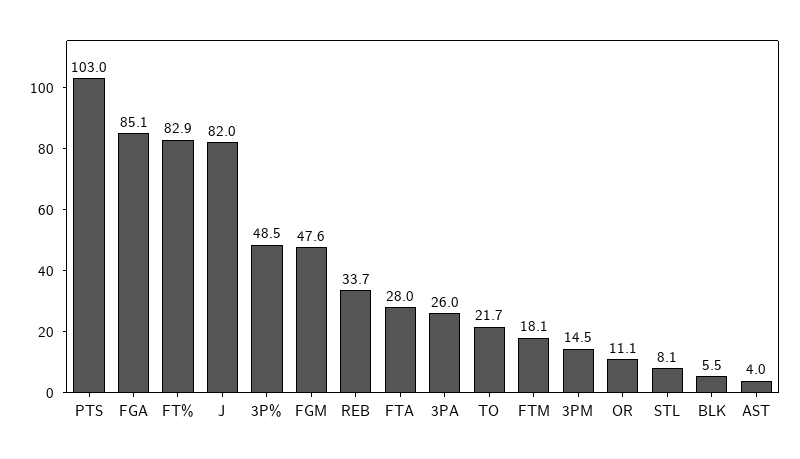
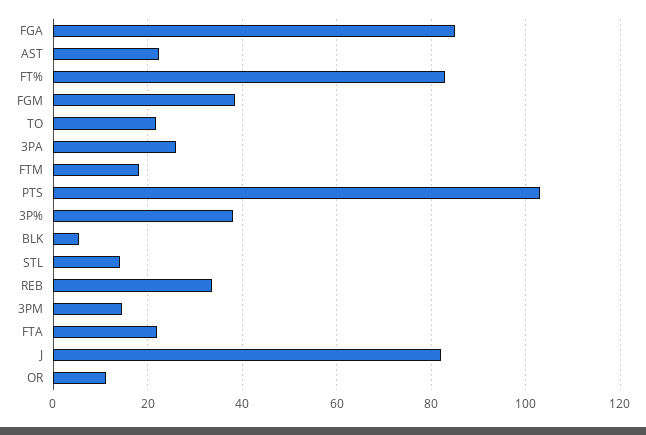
3P%: 48.5 -> 38
FGM: 47.6 -> 38
FTA: 28 -> 22
STL: 8.1 -> 14
AST: 4 -> 22

